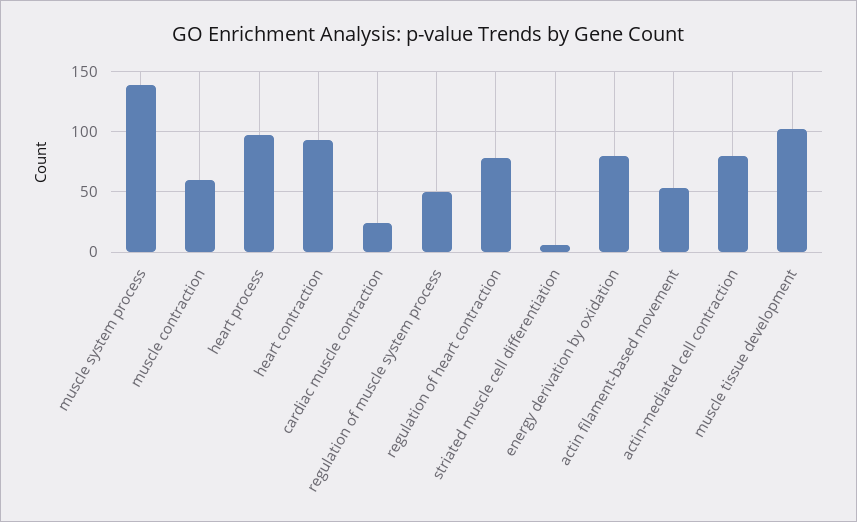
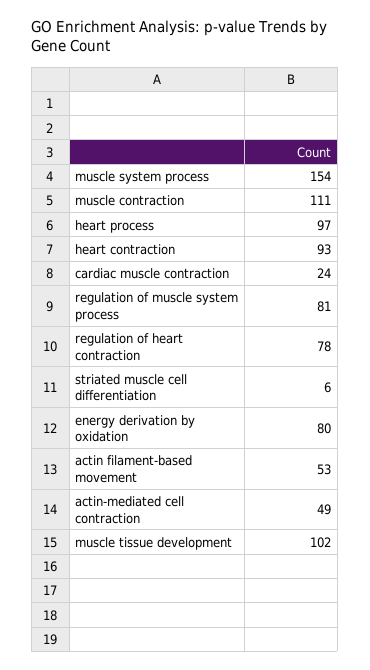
muscle system process: 140 -> 154
muscle contraction: 60 -> 111
regulation of muscle system process: 50 -> 81
actin-mediated cell contraction: 80 -> 49

